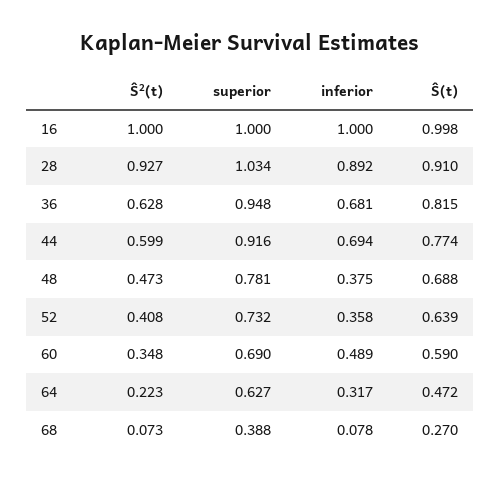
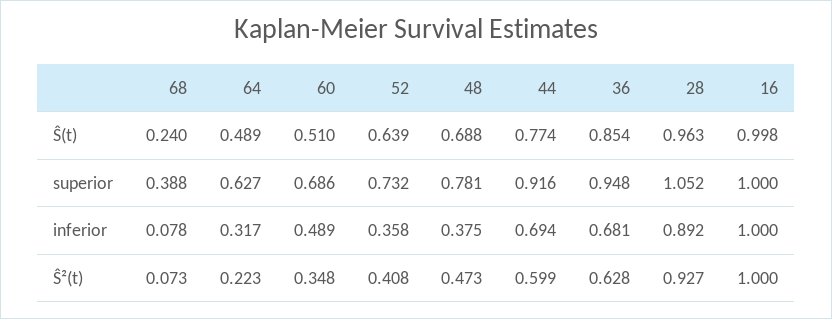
superior, 28: 1.034 -> 1.052
Ŝ(t), 28: 0.91 -> 0.963
Ŝ(t), 36: 0.815 -> 0.854
superior, 60: 0.69 -> 0.686
Ŝ(t), 60: 0.59 -> 0.51
Ŝ(t), 64: 0.472 -> 0.489
Ŝ(t), 68: 0.27 -> 0.24

